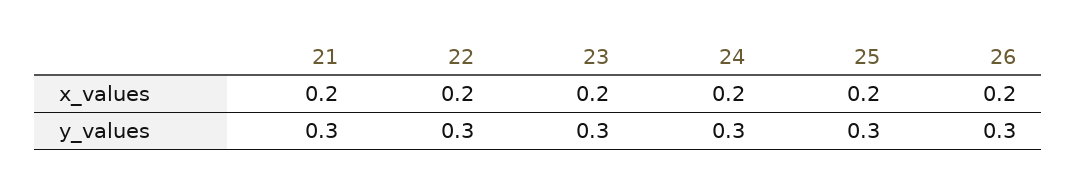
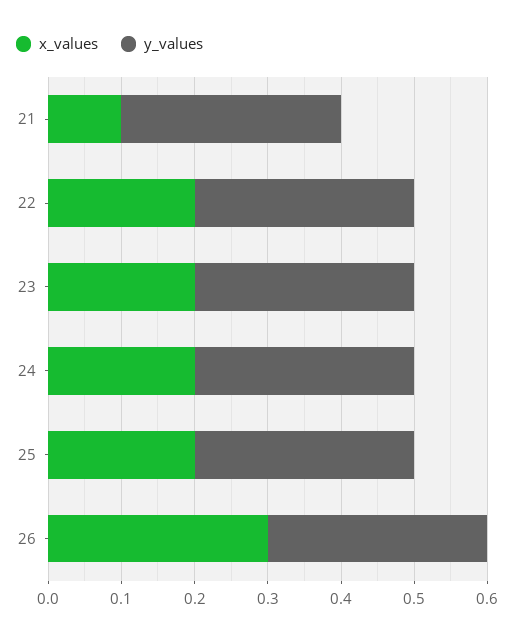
x_values, 21: 0.2 -> 0.1
x_values, 26: 0.2 -> 0.3

